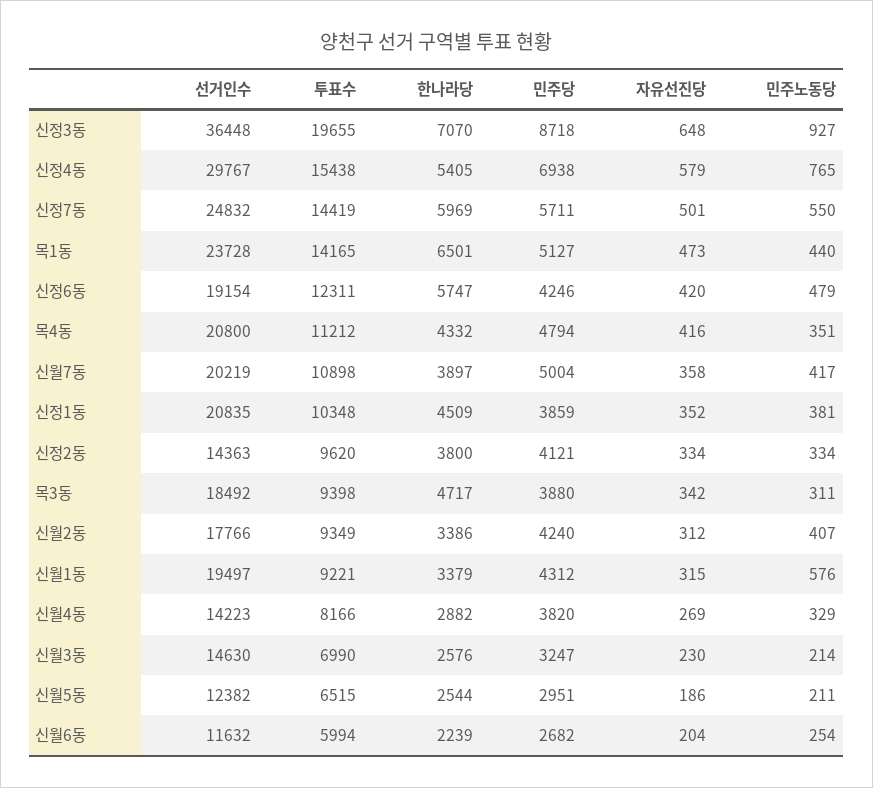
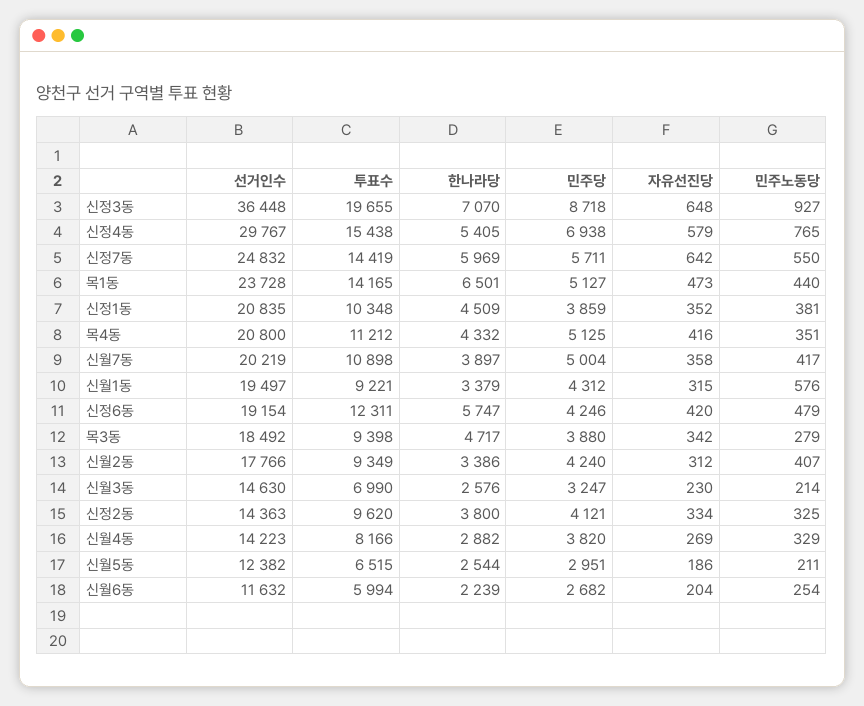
자유선진당, 신정7동: 501 -> 642
민주당, 목4동: 4794 -> 5125
민주노동당, 신정2동: 334 -> 325
민주노동당, 목3동: 311 -> 279

